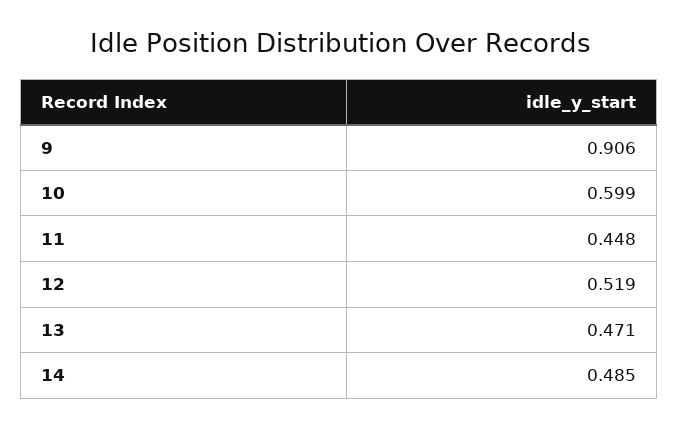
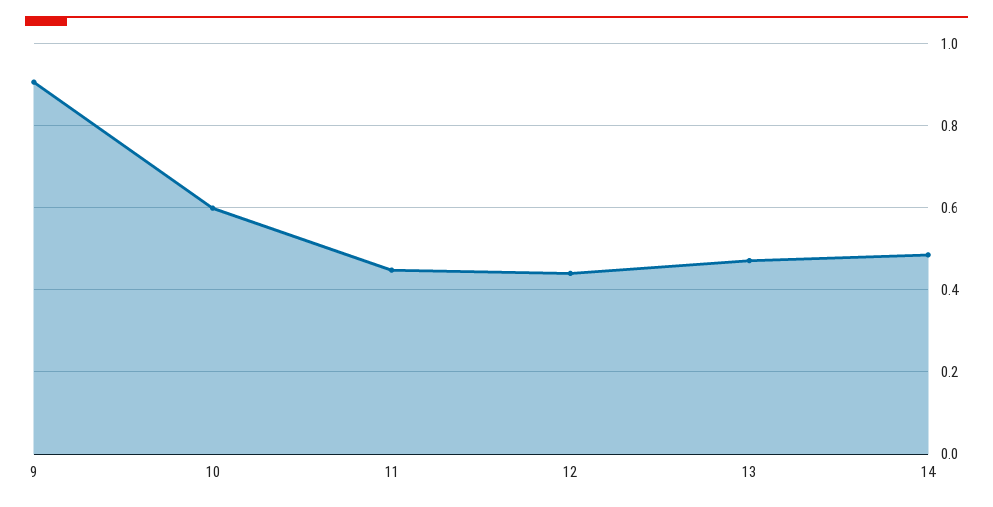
12: 0.519 -> 0.44

